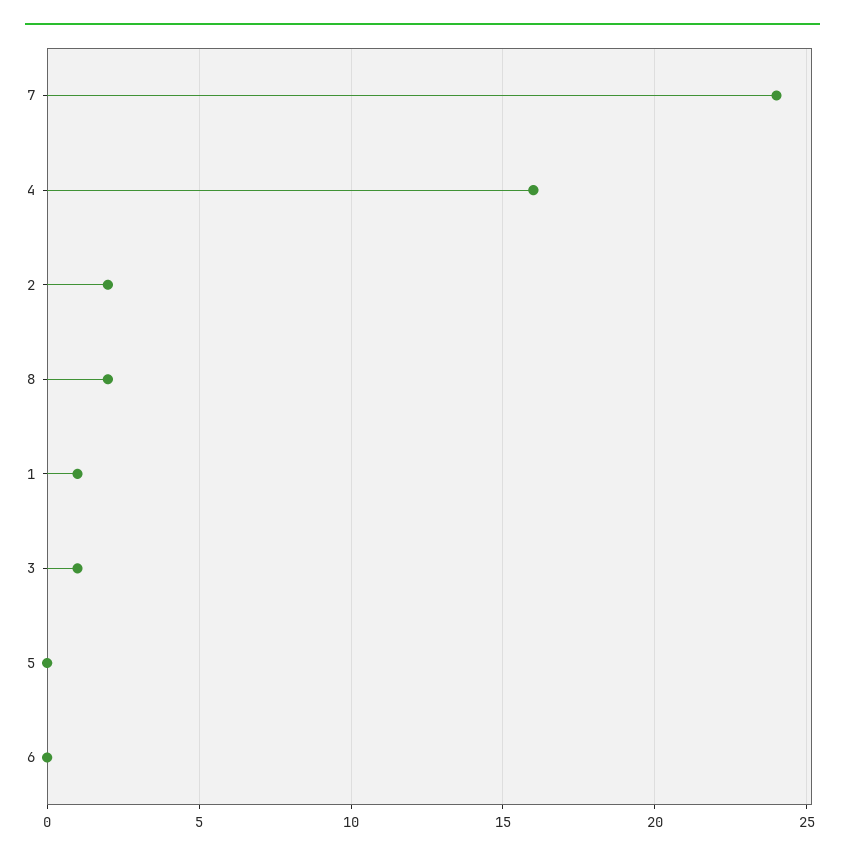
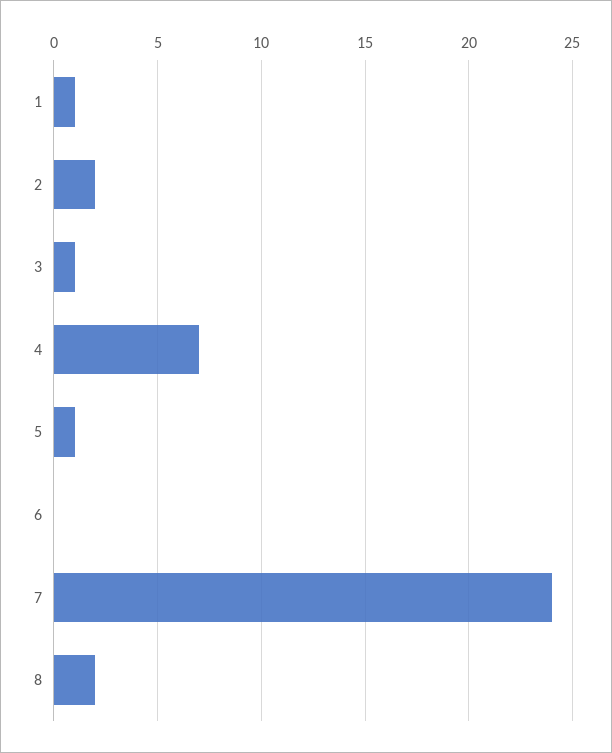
4: 16 -> 7
5: 0 -> 1

